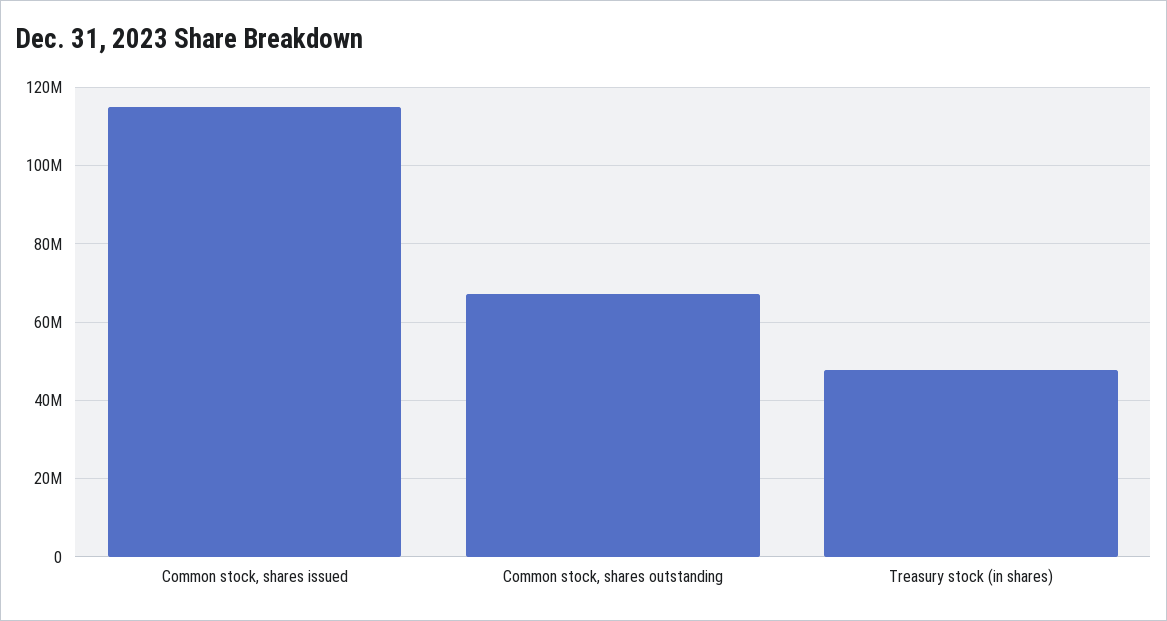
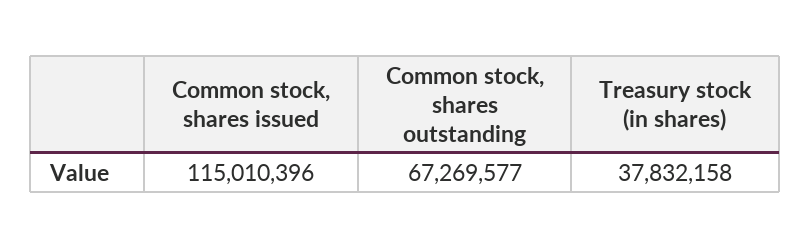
Treasury stock (in shares): 48000000 -> 37832158

